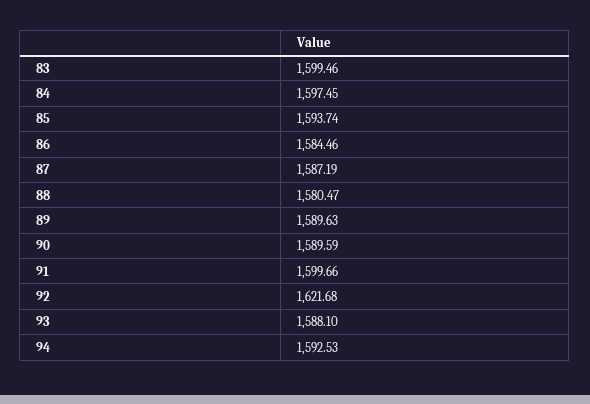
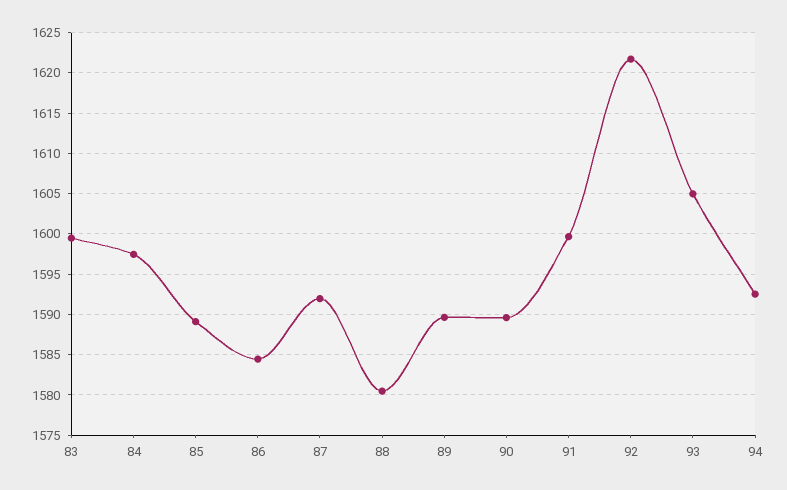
85: 1593.74 -> 1589
87: 1587.19 -> 1592
93: 1588.1 -> 1605

